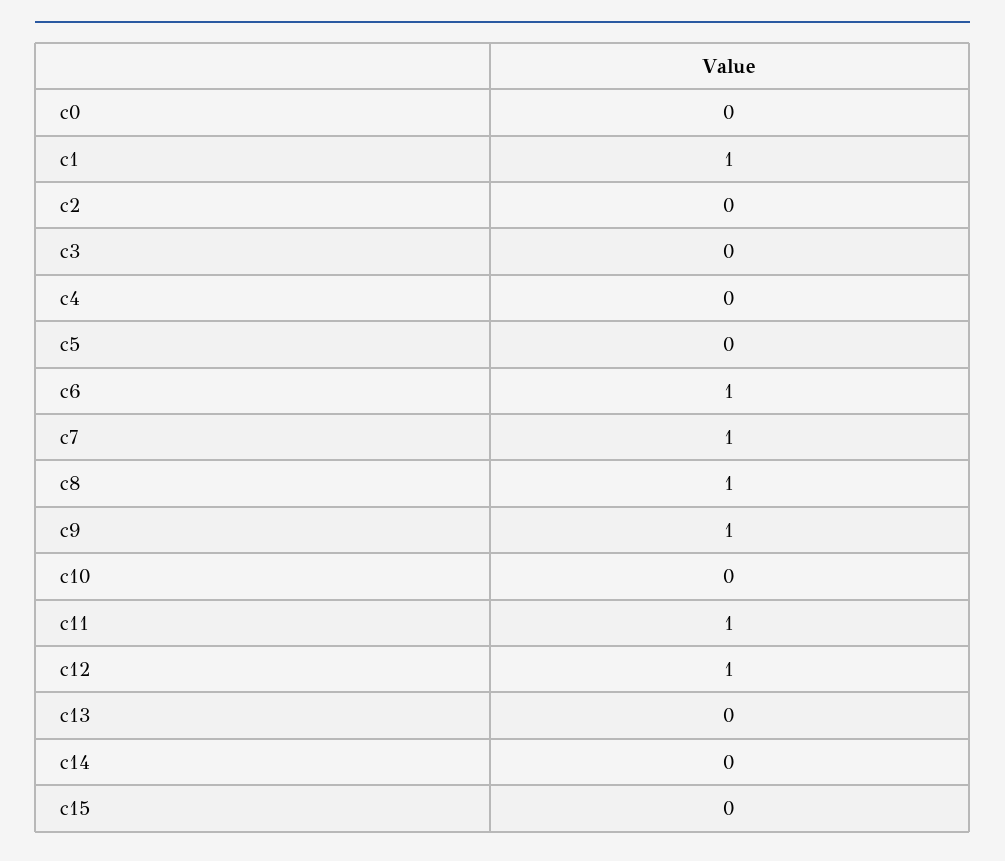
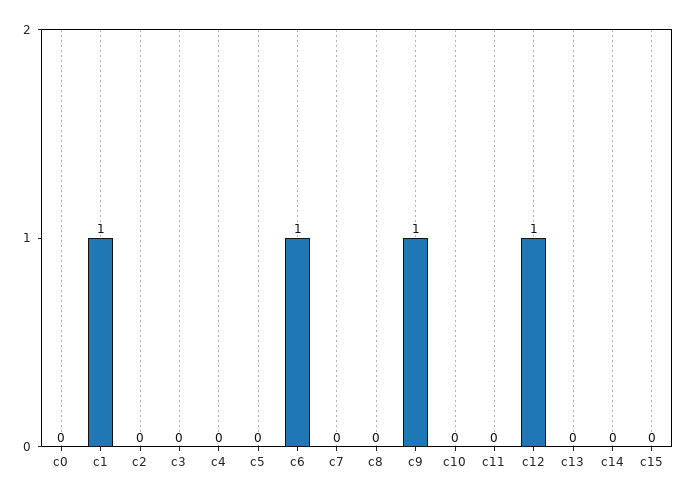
c7: 1 -> 0
c8: 1 -> 0
c11: 1 -> 0

